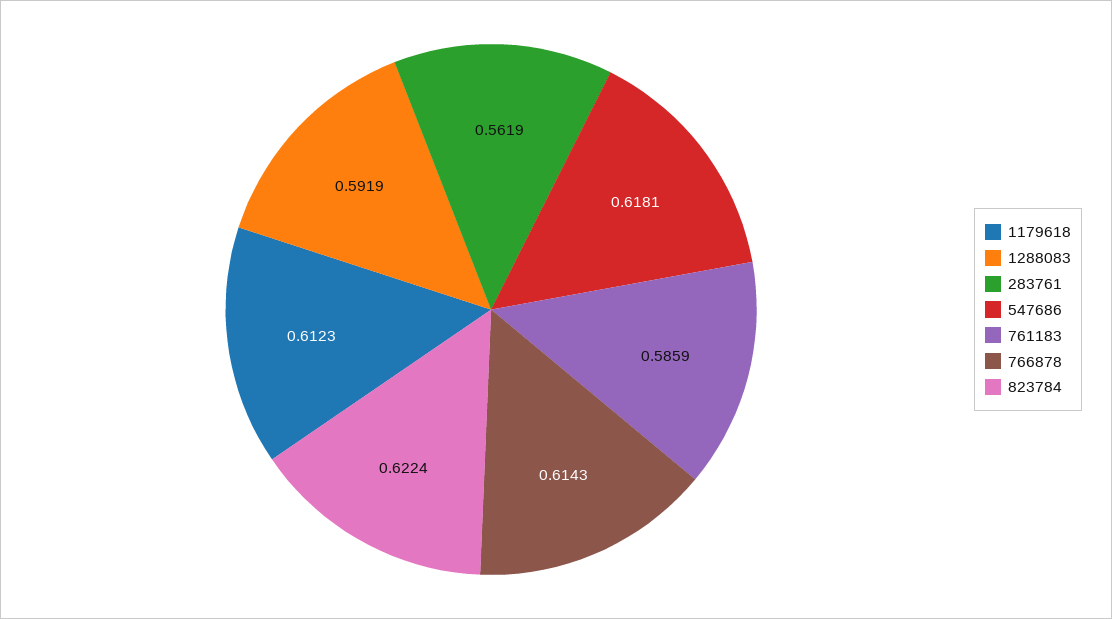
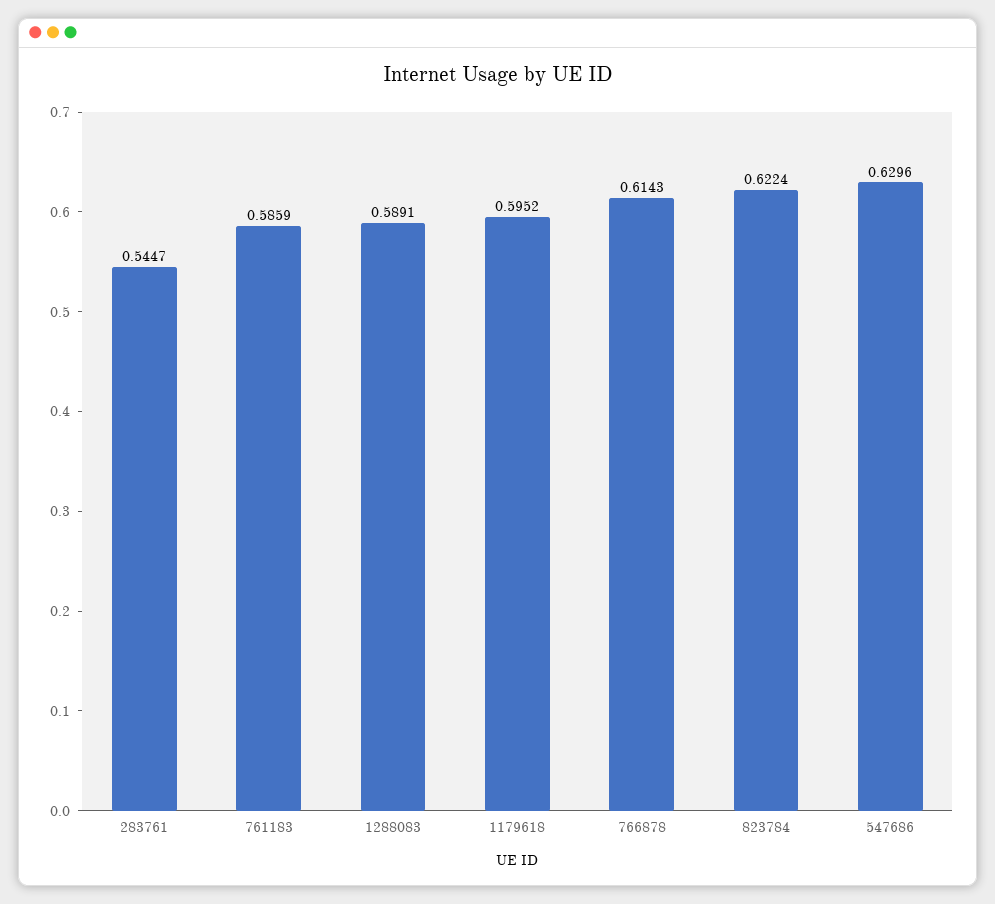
1179618: 0.6123 -> 0.5952
1288083: 0.5919 -> 0.5891
283761: 0.5619 -> 0.5447
547686: 0.6181 -> 0.6296

